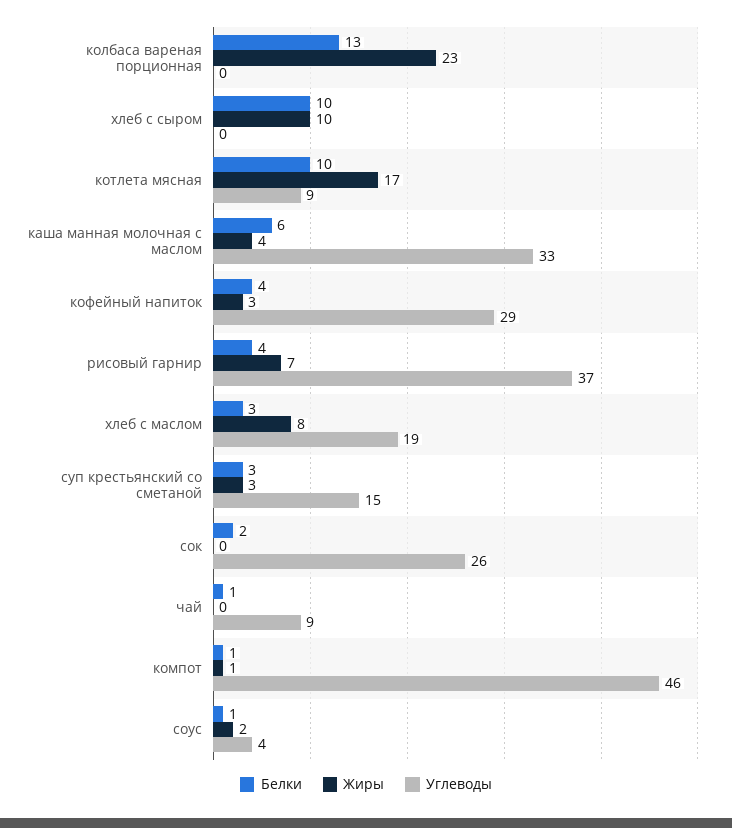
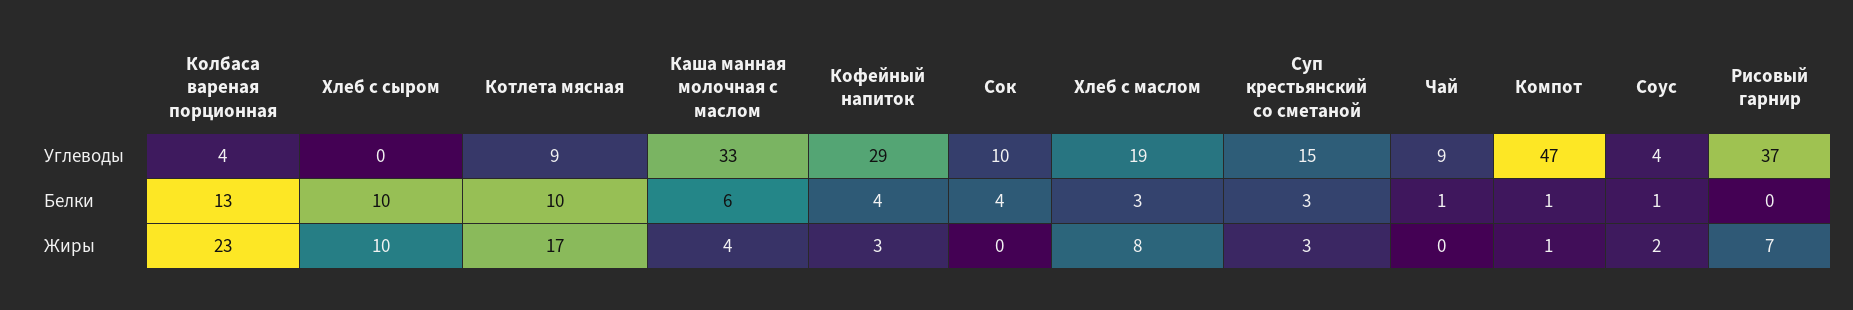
Углеводы, колбаса вареная порционная: 0 -> 4
Белки, рисовый гарнир: 4 -> 0
Белки, сок: 2 -> 4
Углеводы, сок: 26 -> 10
Углеводы, компот: 46 -> 47

